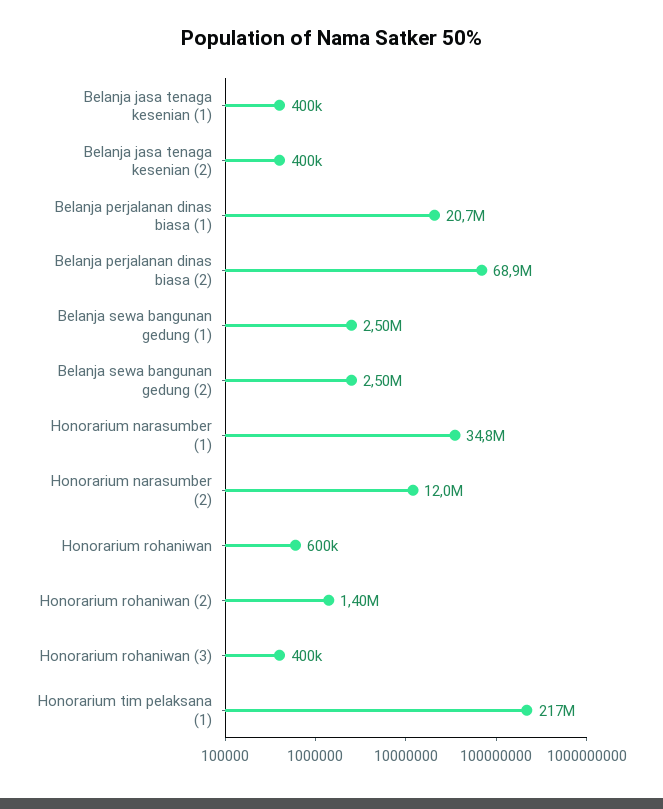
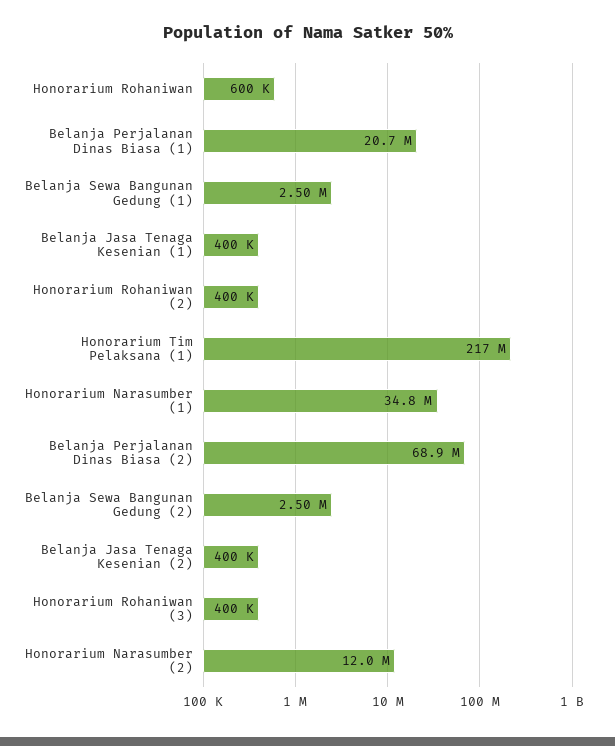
Honorarium rohaniwan (2): 1400000 -> 400000

